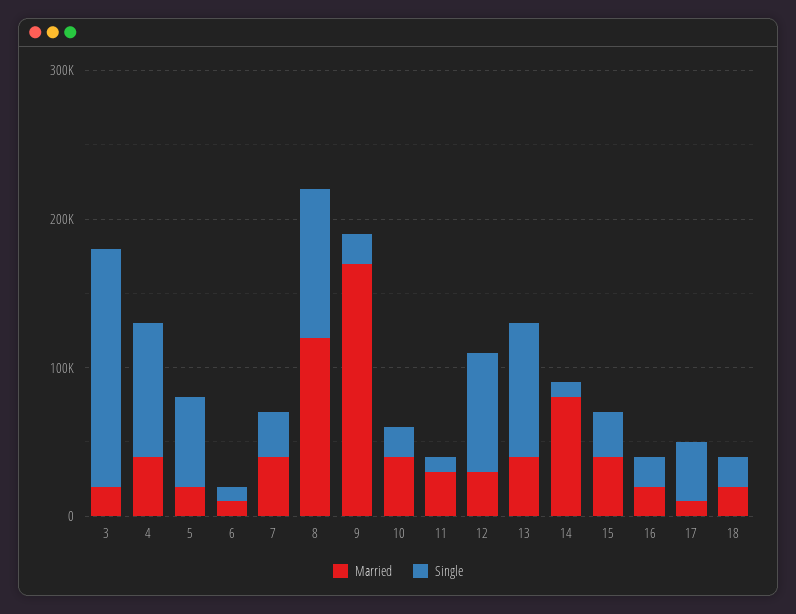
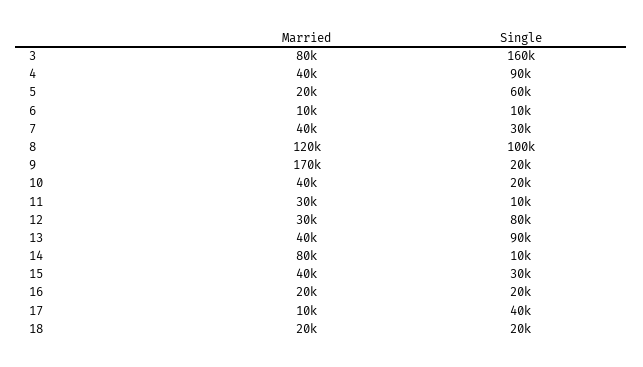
Married, 3: 20000 -> 80000

